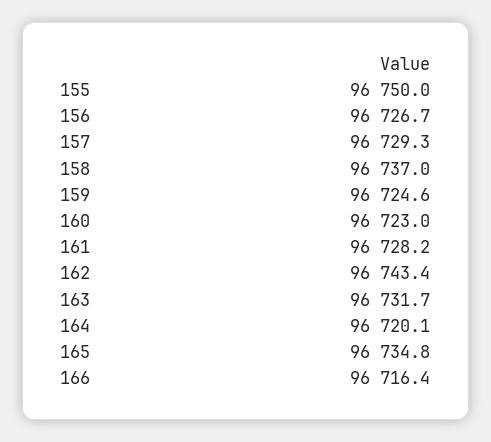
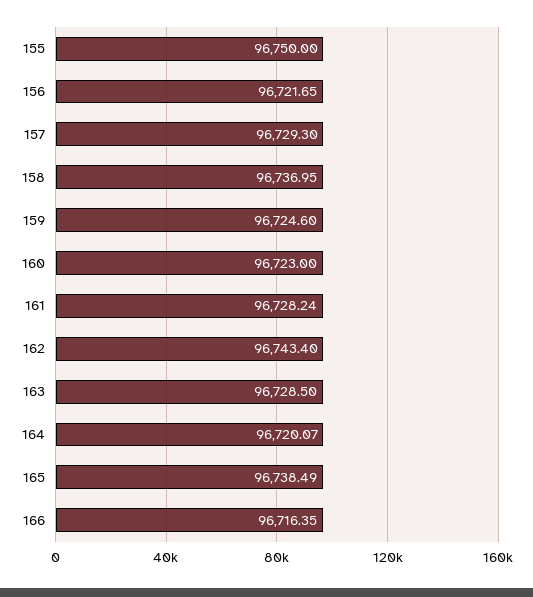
156: 96726.7 -> 96721.65
163: 96731.7 -> 96728.5
165: 96734.8 -> 96738.49

